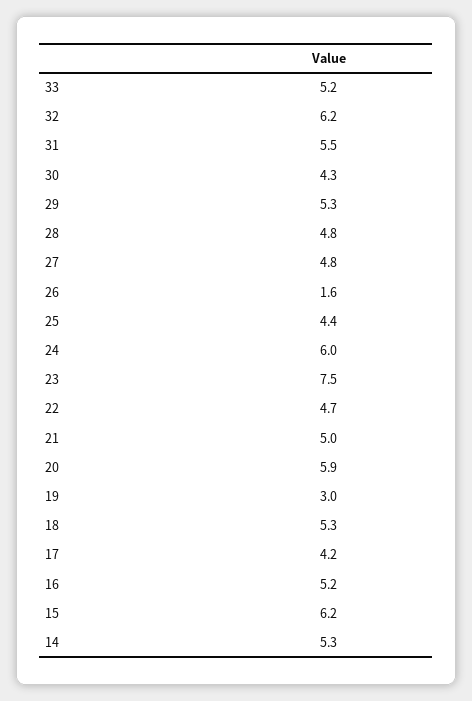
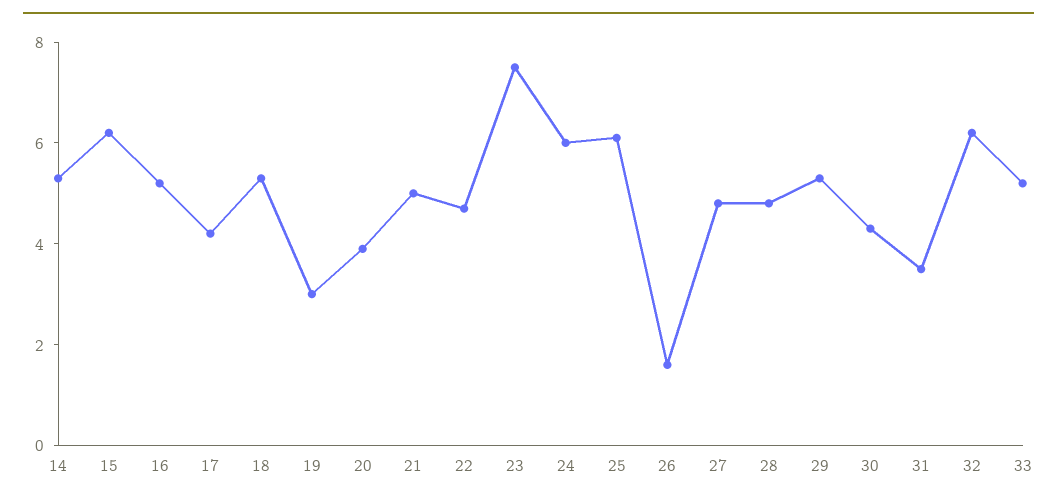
31: 5.5 -> 3.5
25: 4.4 -> 6
20: 5.9 -> 4

